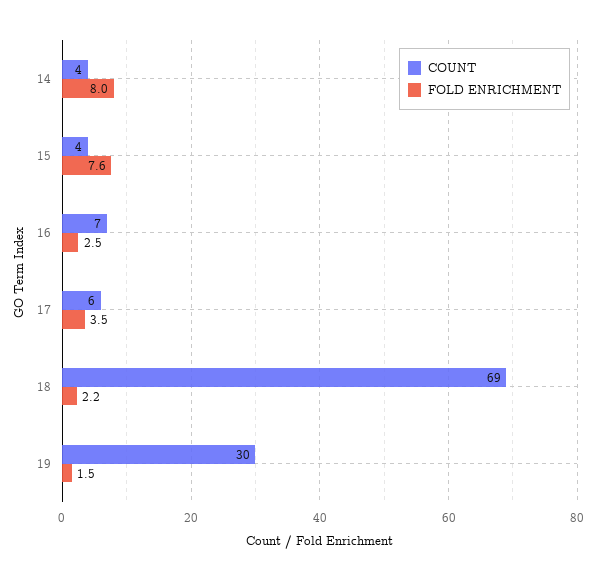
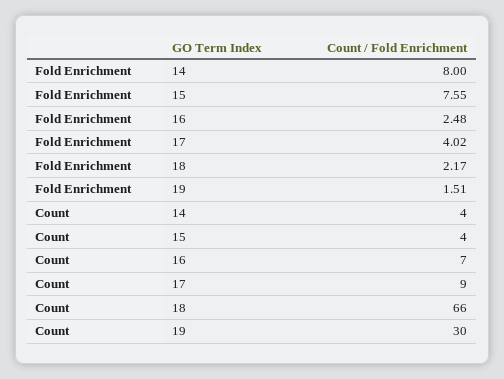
COUNT, 17: 6 -> 9
FOLD ENRICHMENT, 17: 3.5 -> 4.02
COUNT, 18: 69 -> 66

